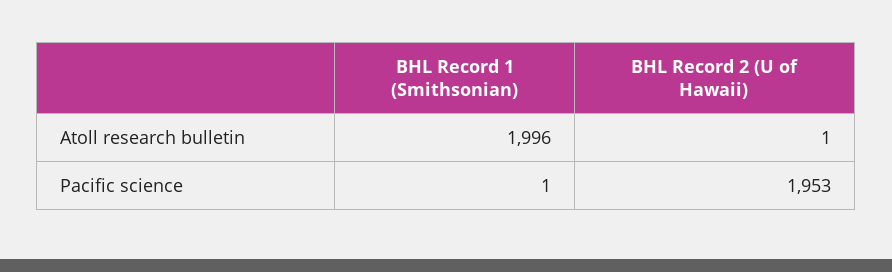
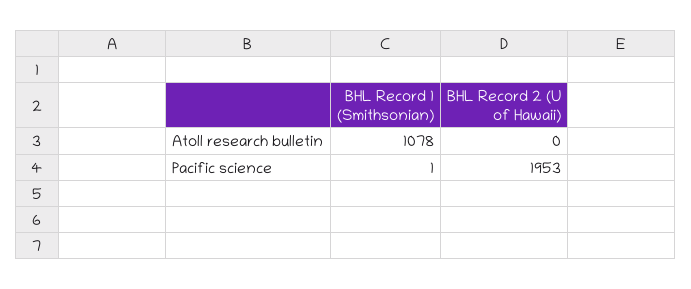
BHL Record 1 (Smithsonian), Atoll research bulletin: 1996 -> 1078
BHL Record 2 (U of Hawaii), Atoll research bulletin: 1 -> 0

